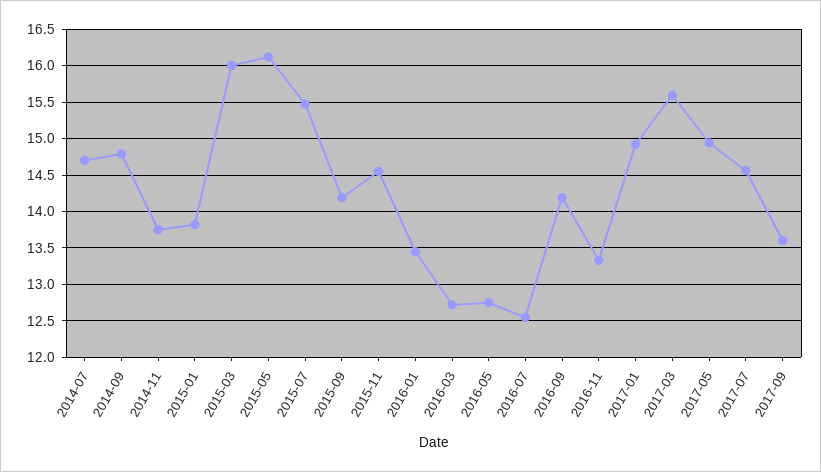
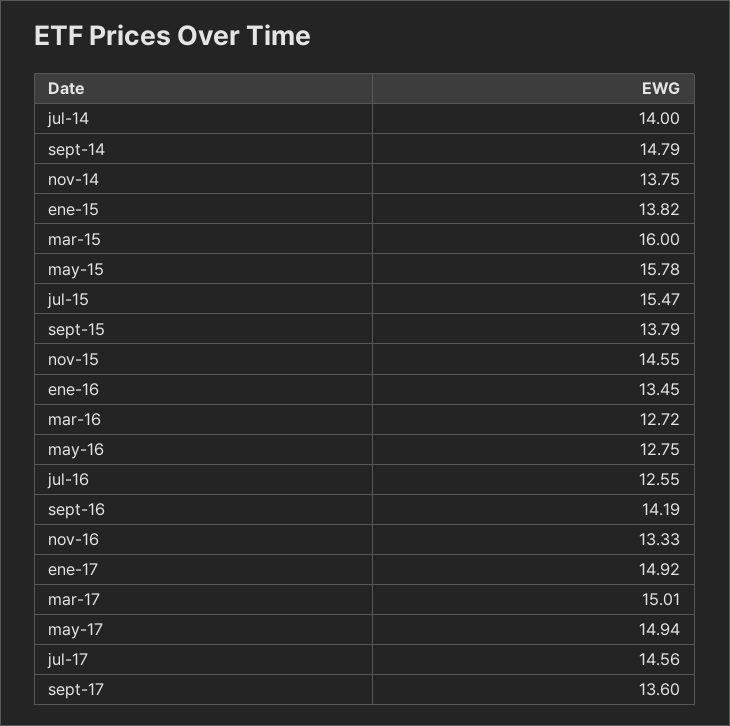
2014-07: 14.7 -> 14
2015-05: 16.1 -> 15.78
2015-09: 14.2 -> 13.79
2017-03: 15.6 -> 15.01

